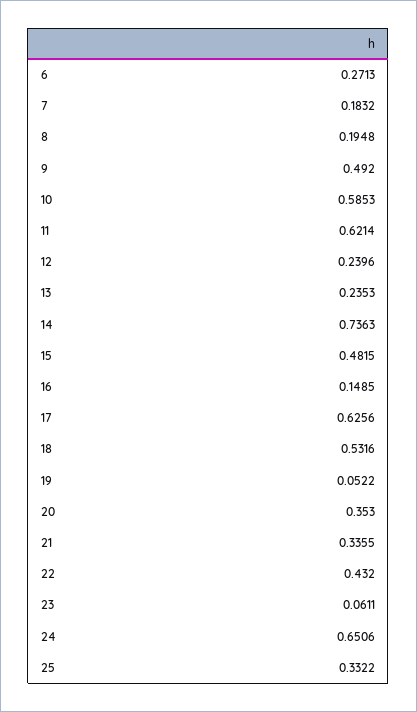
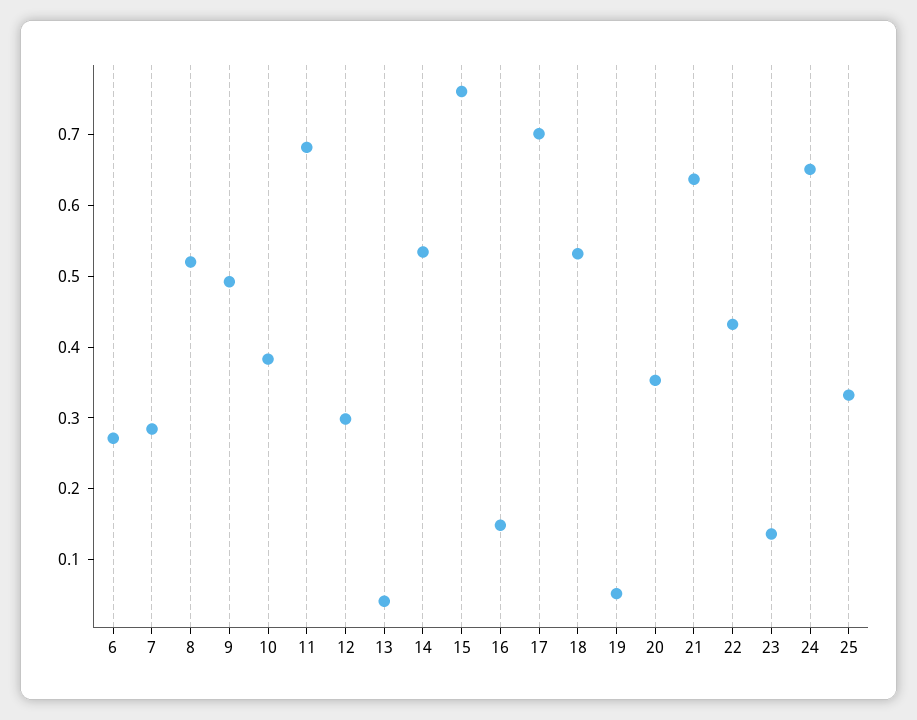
7: 0.1832 -> 0.28
8: 0.1948 -> 0.52
10: 0.5853 -> 0.38
11: 0.6214 -> 0.68
12: 0.2396 -> 0.3
13: 0.2353 -> 0.04
14: 0.7363 -> 0.54
15: 0.4815 -> 0.76
17: 0.6256 -> 0.7
21: 0.3355 -> 0.64
23: 0.0611 -> 0.14

